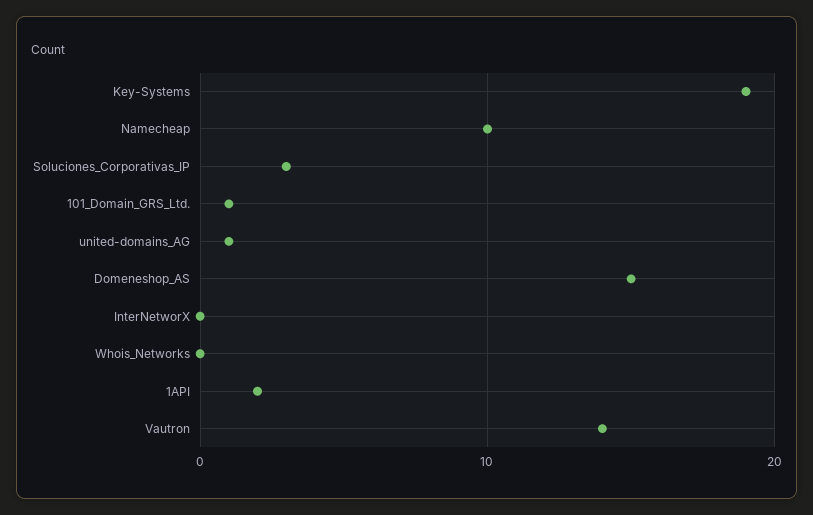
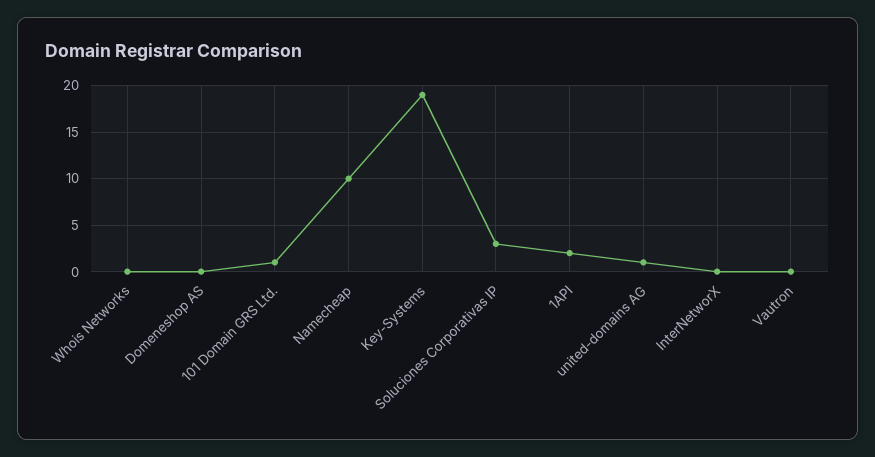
Domeneshop_AS: 15 -> 0
Vautron: 14 -> 0

